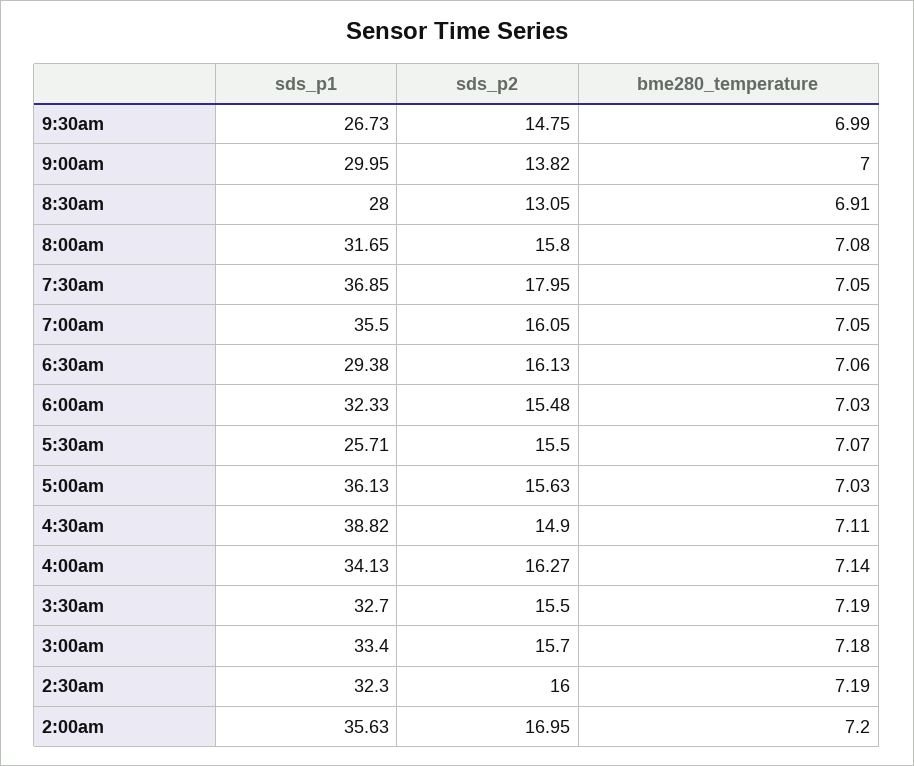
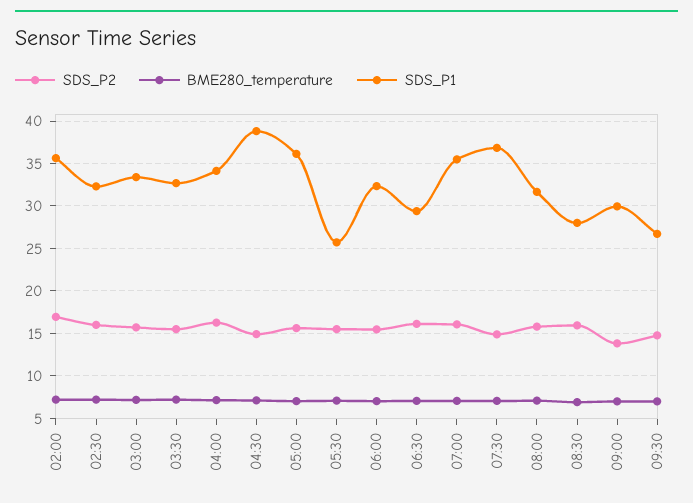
sds_p2, 8:30am: 13.05 -> 16
sds_p2, 7:30am: 17.95 -> 15

